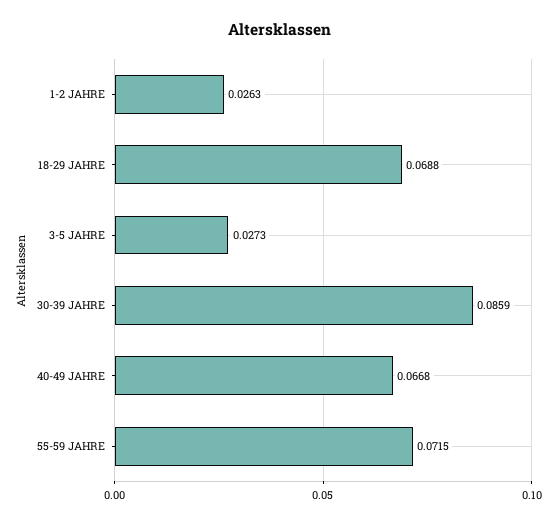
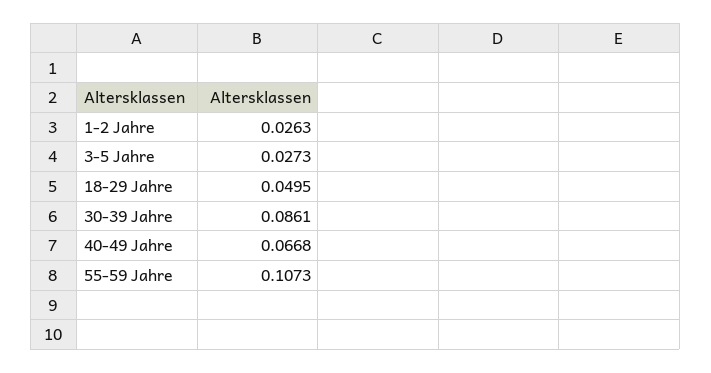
18-29 JAHRE: 0.0688 -> 0.0495
30-39 JAHRE: 0.0859 -> 0.0861
55-59 JAHRE: 0.0715 -> 0.1073

